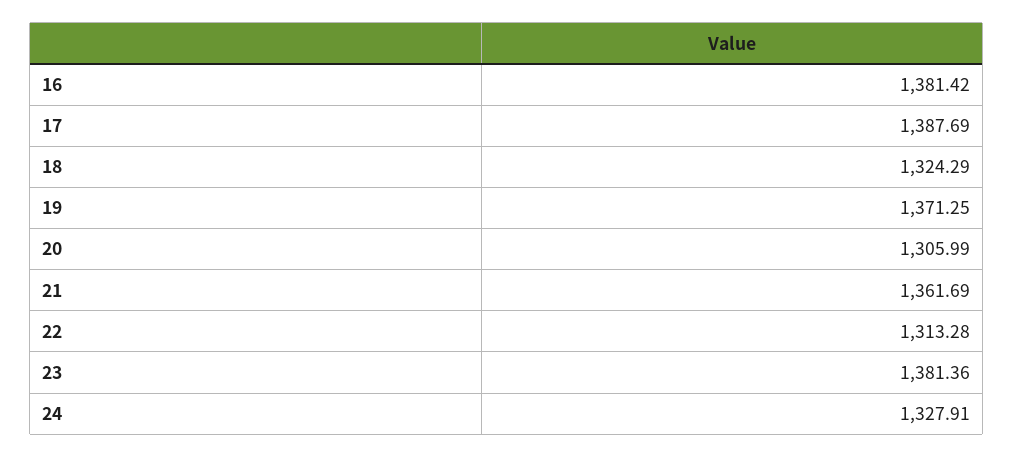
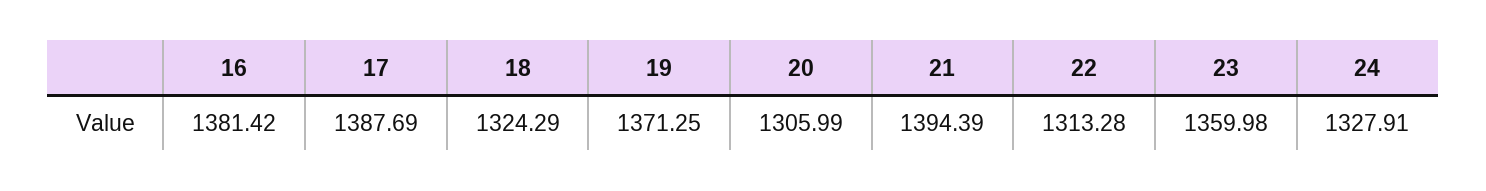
21: 1361.69 -> 1394.39
23: 1381.36 -> 1359.98

